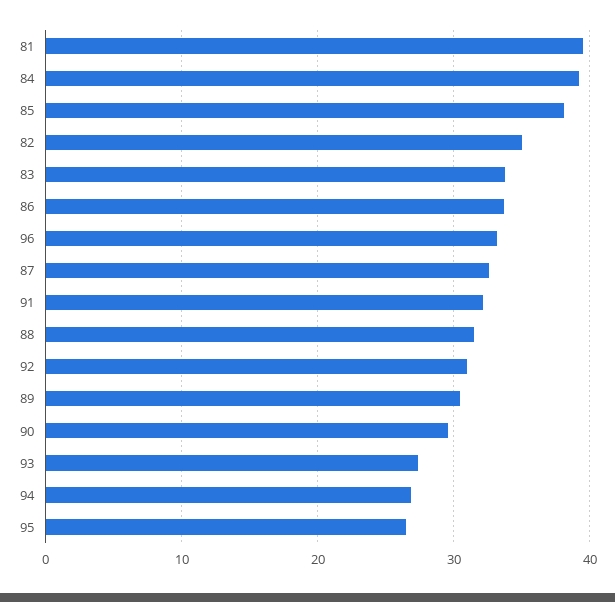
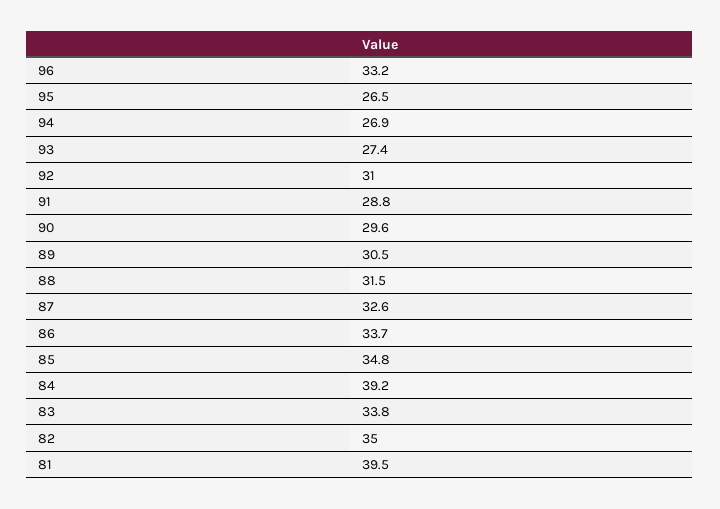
85: 38 -> 34.8
91: 32 -> 28.8

